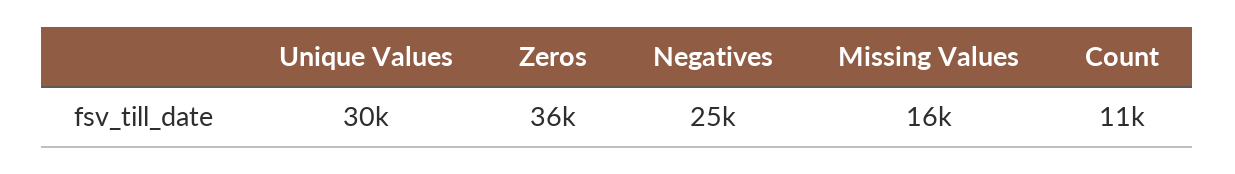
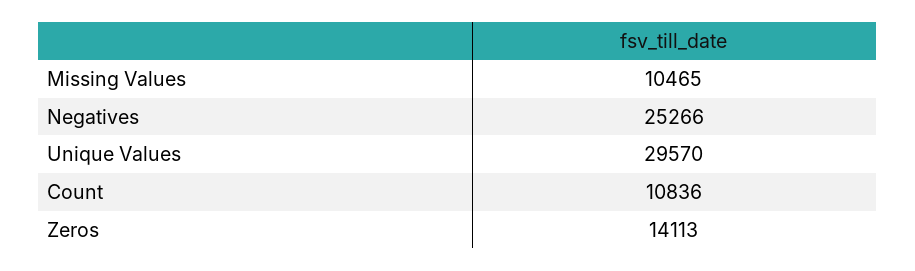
Zeros: 36000 -> 14113
Missing Values: 16000 -> 10465

